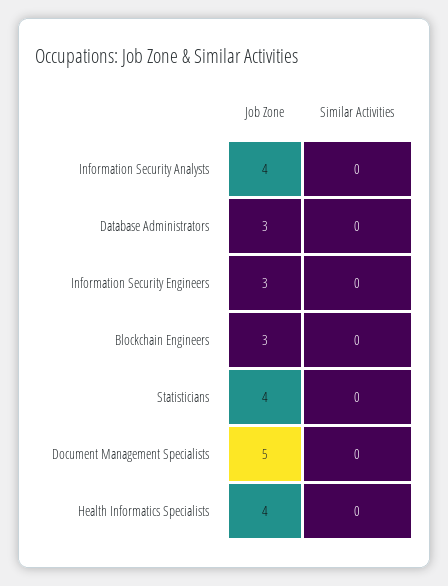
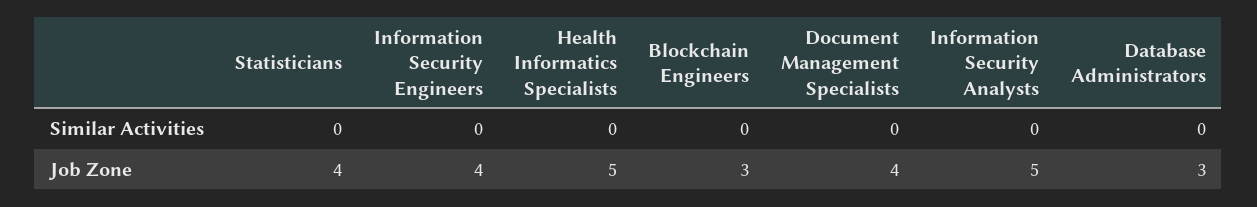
Job Zone, Information Security Analysts: 4 -> 5
Job Zone, Information Security Engineers: 3 -> 4
Job Zone, Document Management Specialists: 5 -> 4
Job Zone, Health Informatics Specialists: 4 -> 5

